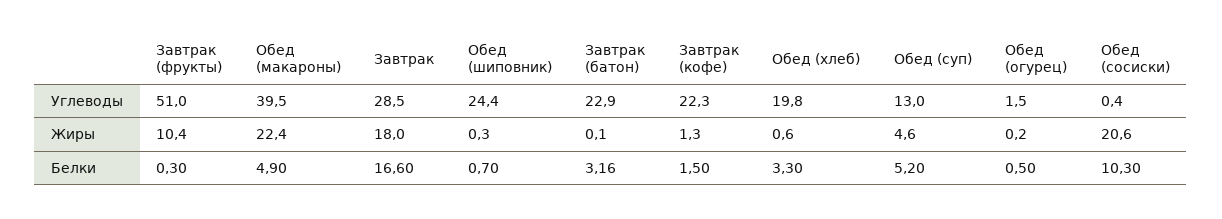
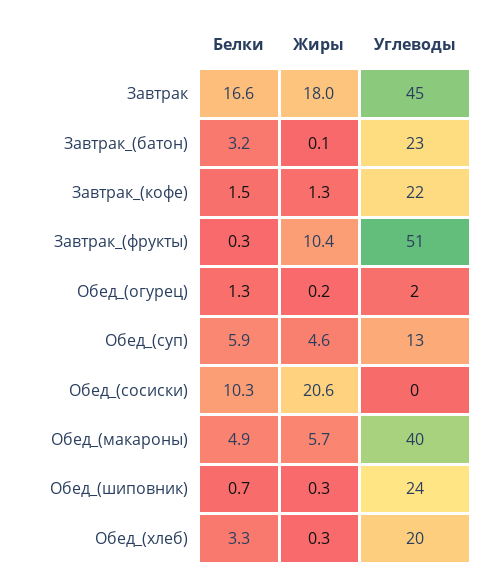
Завтрак, Углеводы: 28.5 -> 45
Обед (макароны), Жиры: 22.4 -> 5.7
Обед (хлеб), Жиры: 0.6 -> 0.3
Обед (суп), Белки: 5.2 -> 5.9
Обед (огурец), Белки: 0.5 -> 1.3

